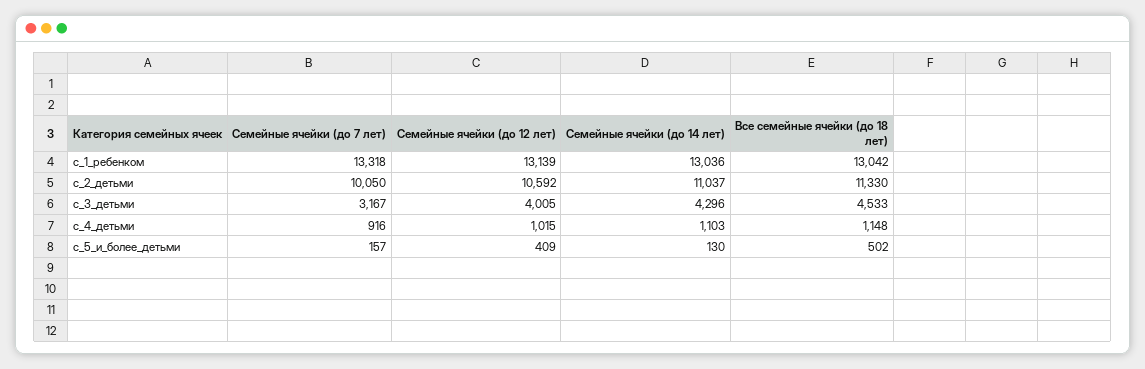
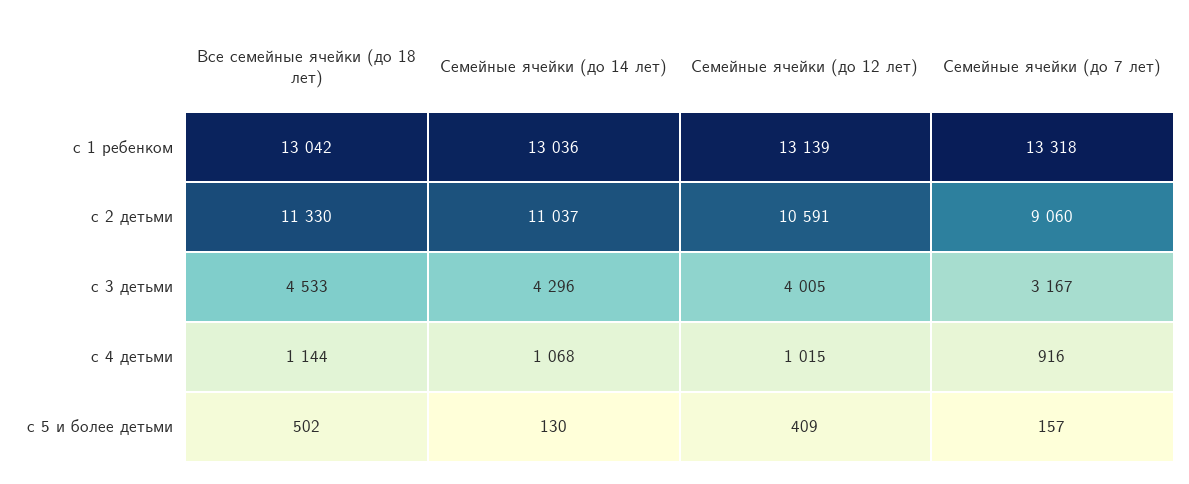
Семейные ячейки (до 7 лет), с_2_детьми: 10050 -> 9060
Семейные ячейки (до 12 лет), с_2_детьми: 10592 -> 10591
Семейные ячейки (до 14 лет), с_4_детьми: 1103 -> 1068
Все семейные ячейки (до 18 лет), с_4_детьми: 1148 -> 1144

